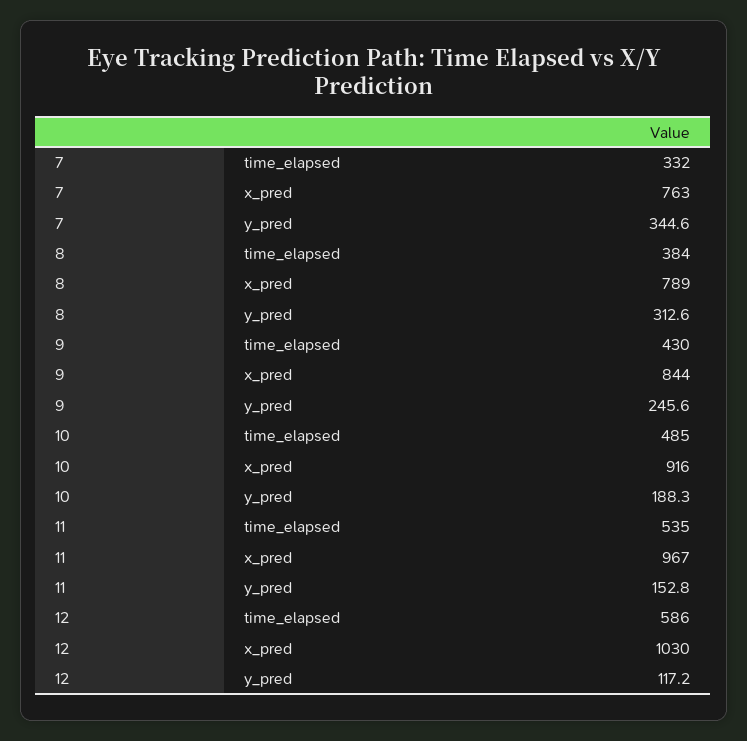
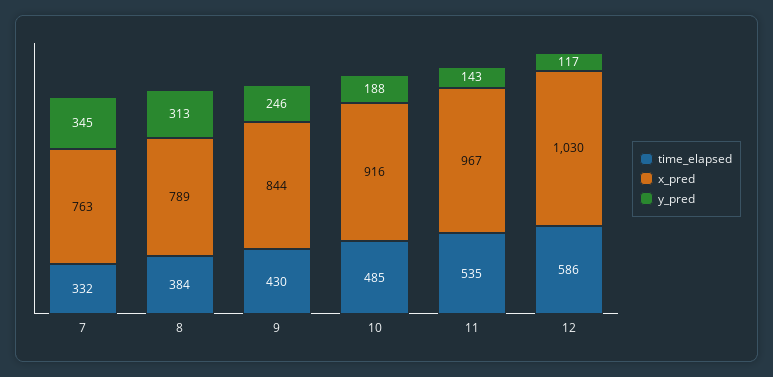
y_pred, 11: 152.8 -> 143

